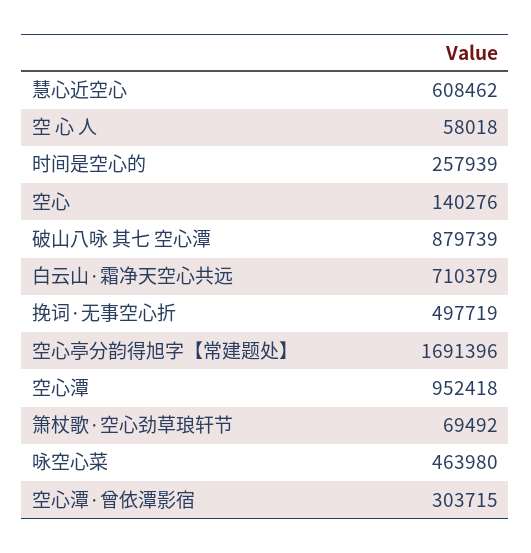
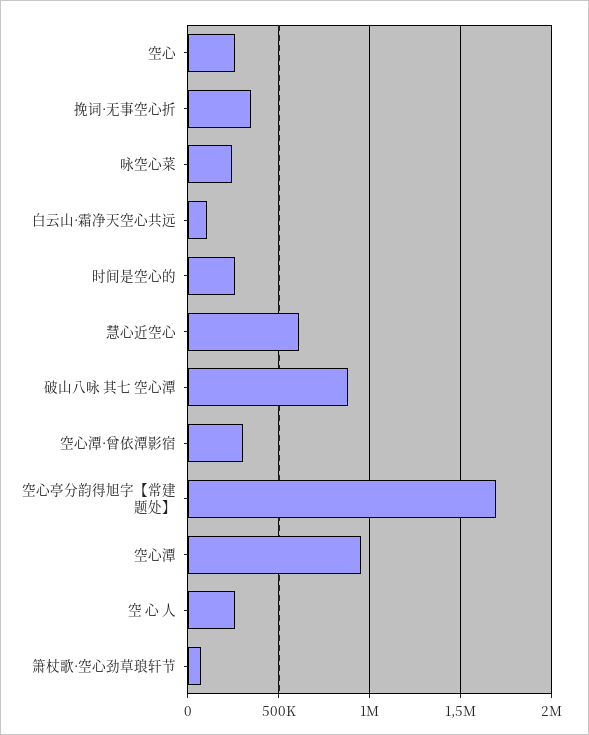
空 心 人: 58018 -> 250000
空心: 140276 -> 250000
白云山·霜净天空心共远: 710379 -> 100000
挽词·无事空心折: 497719 -> 350000
咏空心菜: 463980 -> 250000

